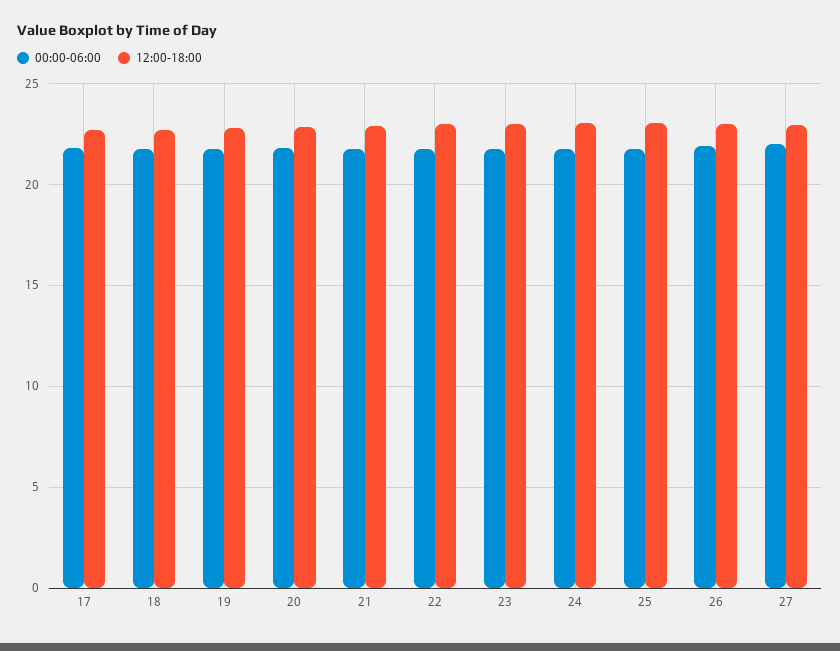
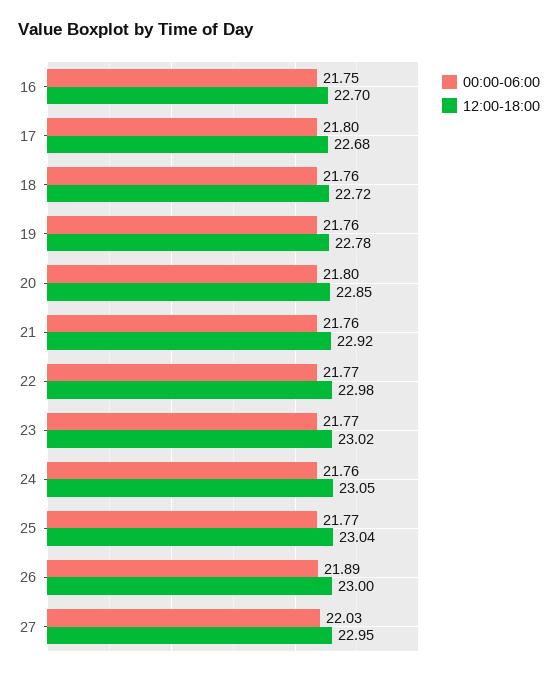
00:00-06:00, 16: none -> 21.75
12:00-18:00, 16: none -> 22.7

